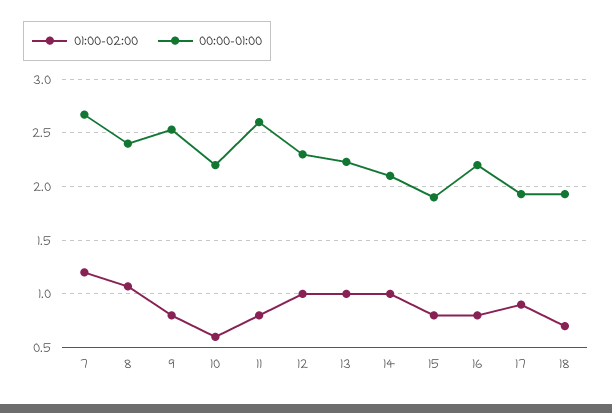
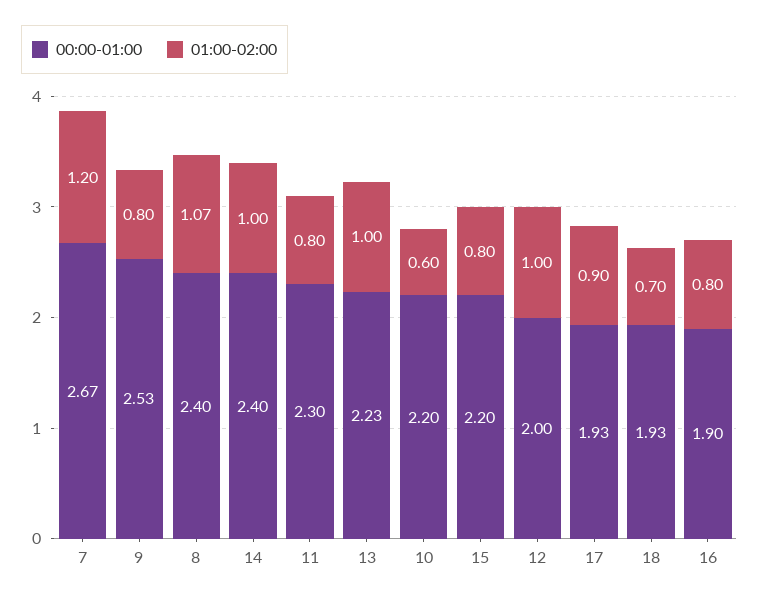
00:00-01:00, 11: 2.6 -> 2.3
00:00-01:00, 12: 2.3 -> 2
00:00-01:00, 14: 2.1 -> 2.4
00:00-01:00, 15: 1.9 -> 2.2
00:00-01:00, 16: 2.2 -> 1.9

